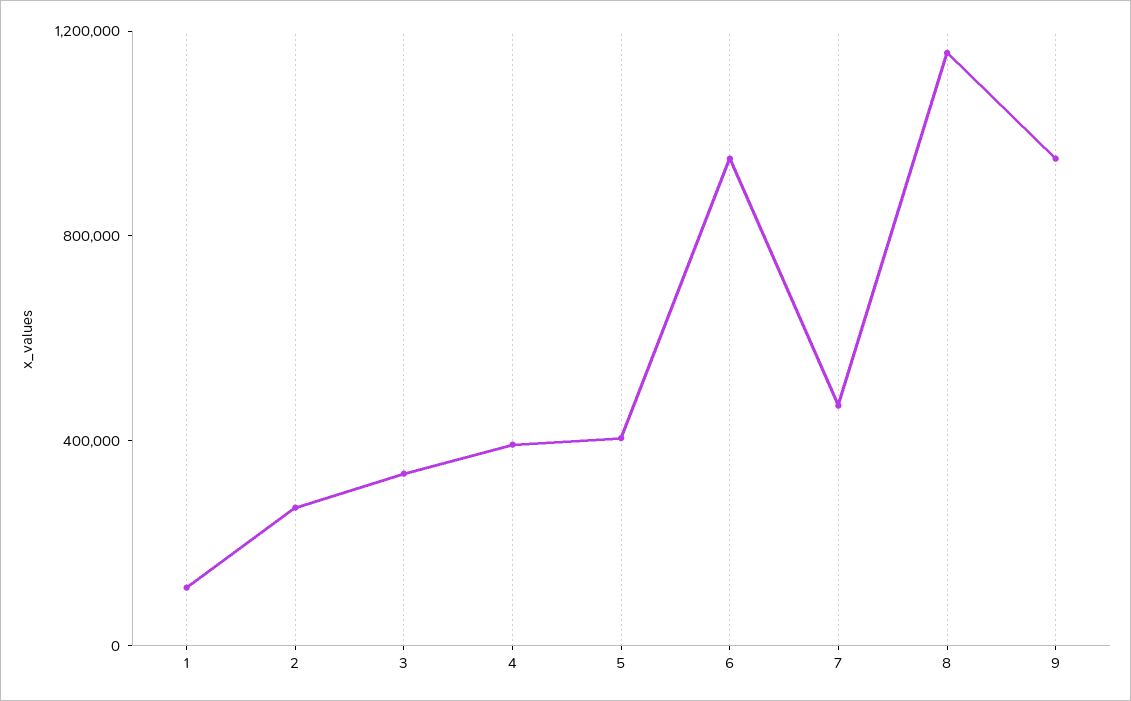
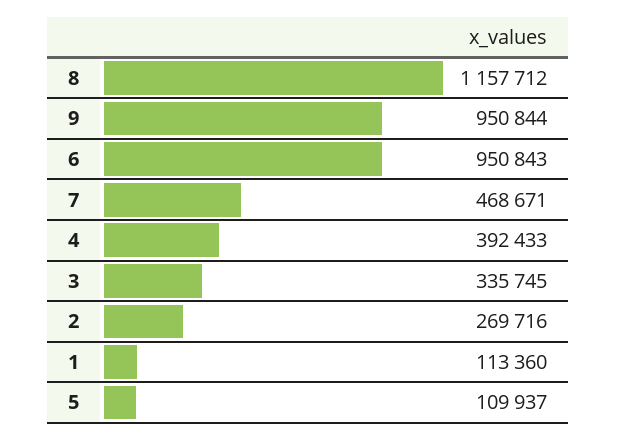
5: 400000 -> 109937

